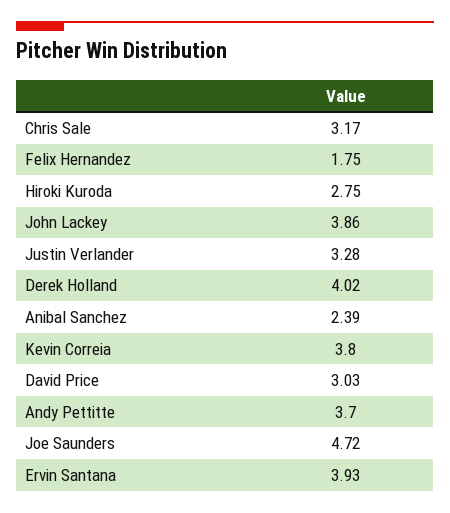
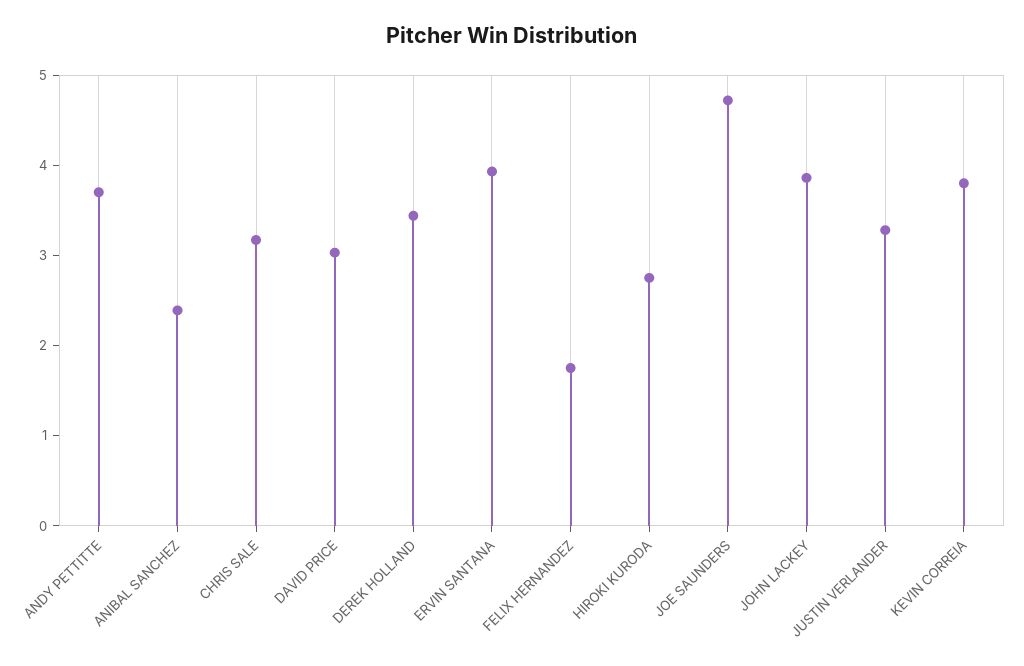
Derek Holland: 4.02 -> 3.4

